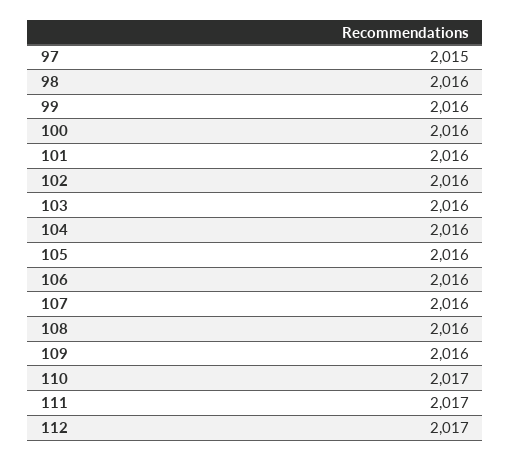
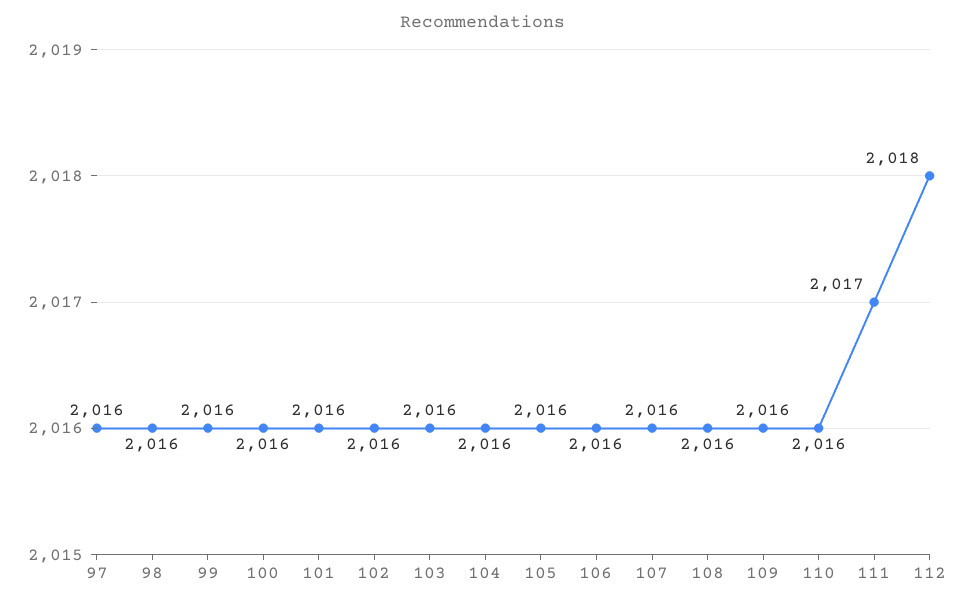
97: 2015 -> 2016
110: 2017 -> 2016
112: 2017 -> 2018

